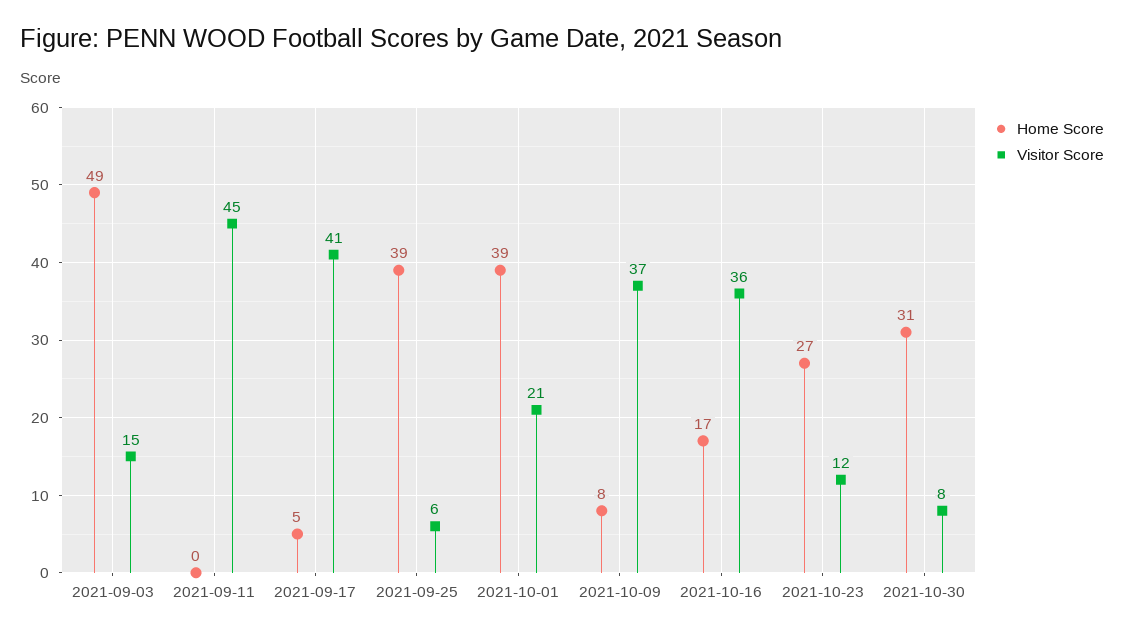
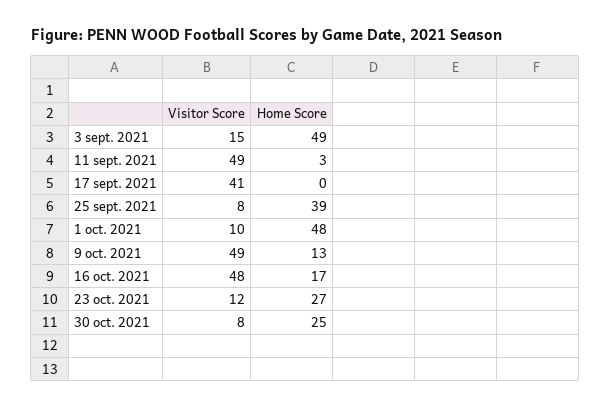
Home Score, 2021-09-11: 0 -> 3
Visitor Score, 2021-09-11: 45 -> 49
Home Score, 2021-09-17: 5 -> 0
Visitor Score, 2021-09-25: 6 -> 8
Home Score, 2021-10-01: 39 -> 48
Visitor Score, 2021-10-01: 21 -> 10
Home Score, 2021-10-09: 8 -> 13
Visitor Score, 2021-10-09: 37 -> 49
Visitor Score, 2021-10-16: 36 -> 48
Home Score, 2021-10-30: 31 -> 25

